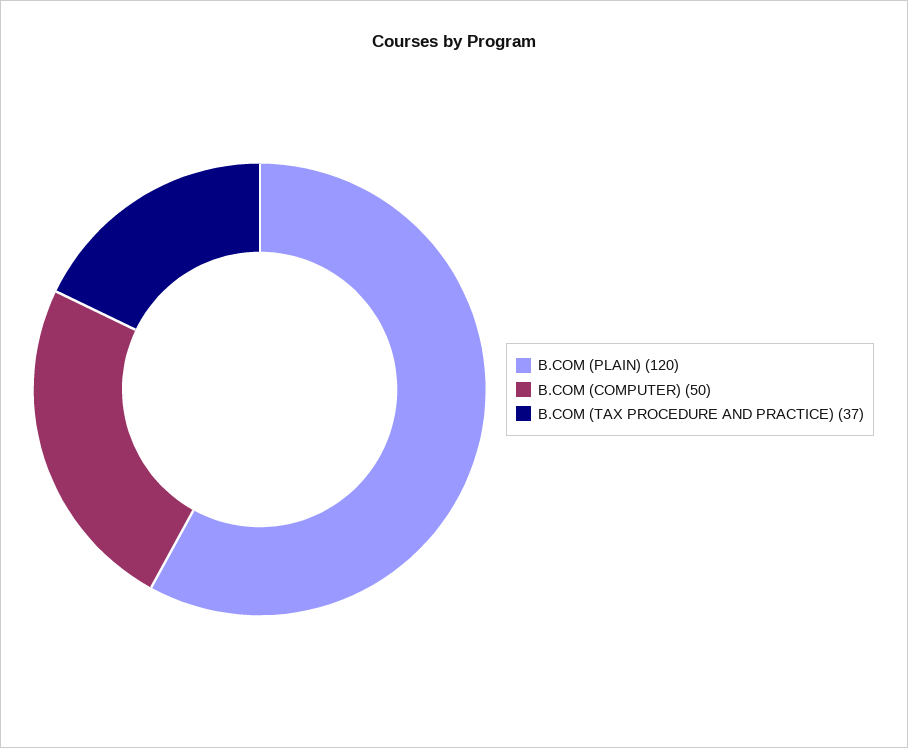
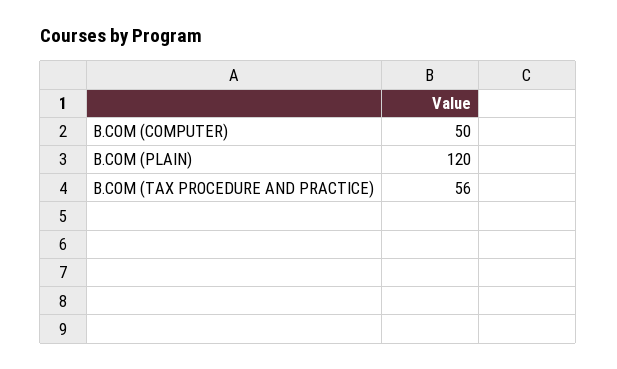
B.COM (TAX PROCEDURE AND PRACTICE): 37 -> 56

